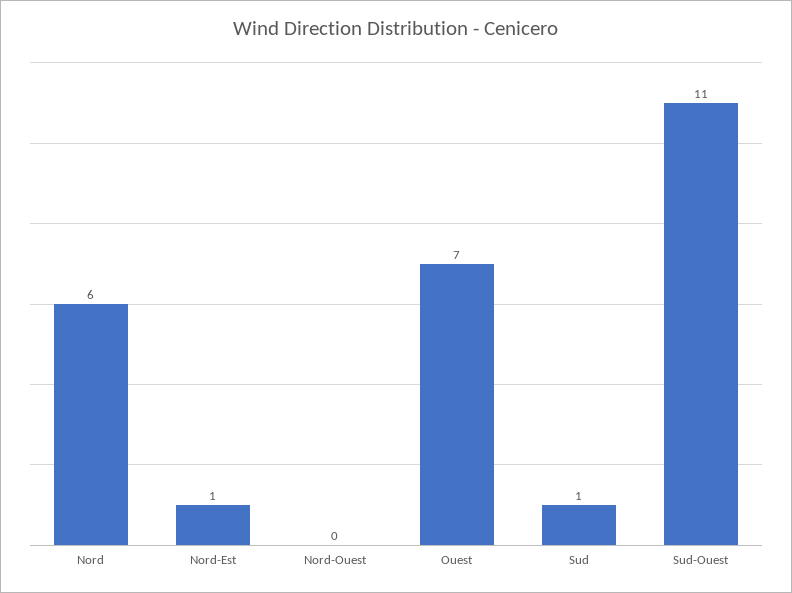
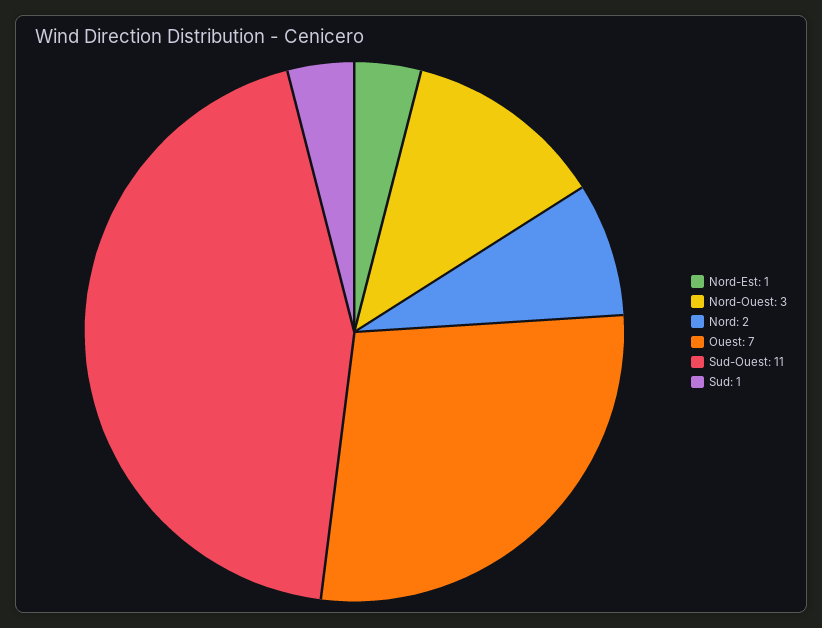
Nord: 6 -> 2
Nord-Ouest: 0 -> 3

